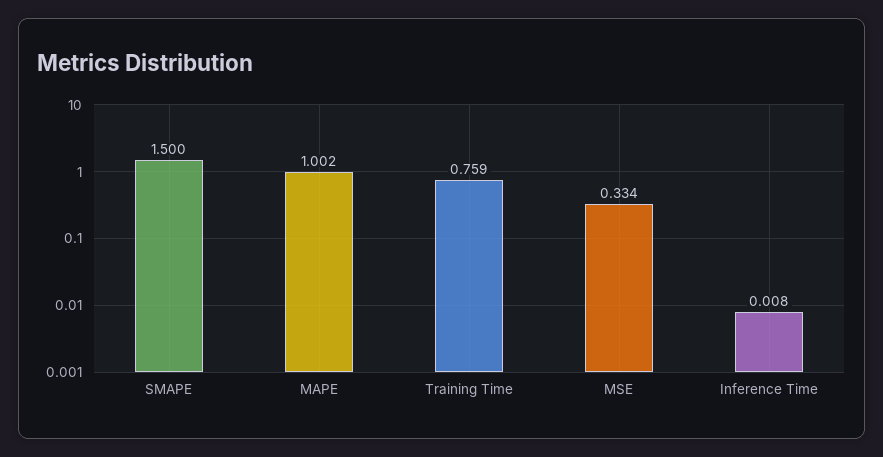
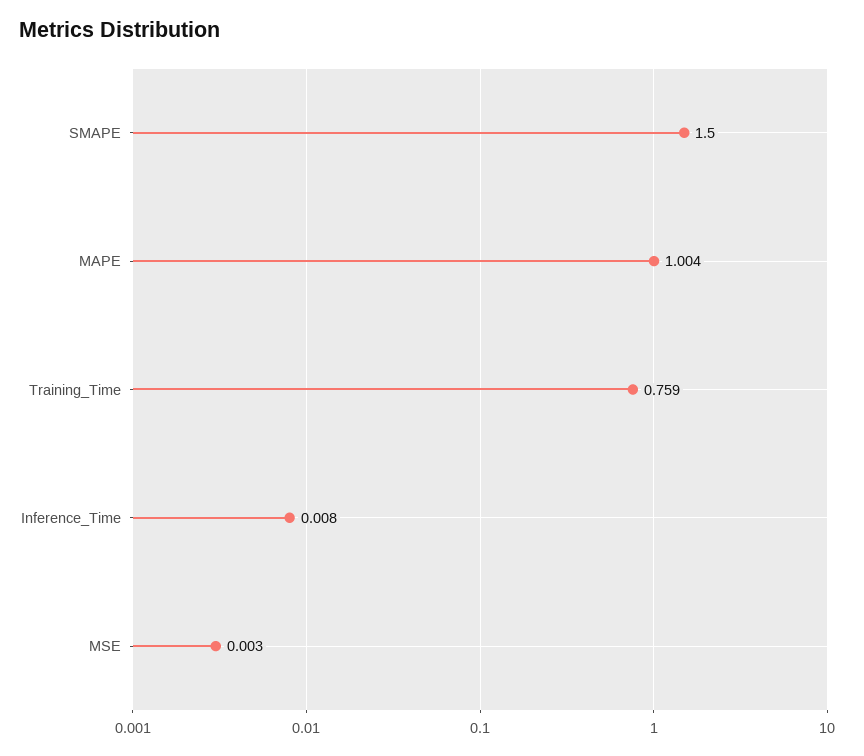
MAPE: 1.002 -> 1.004
MSE: 0.334 -> 0.003

